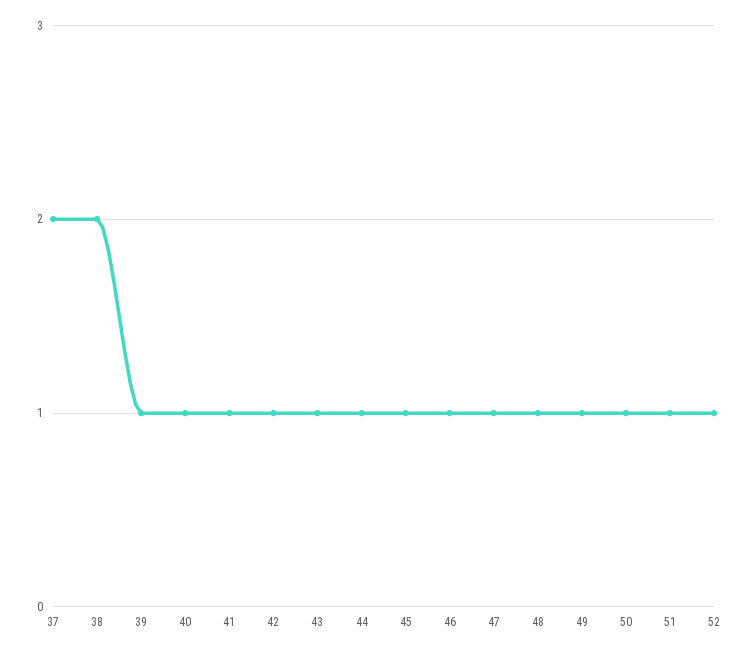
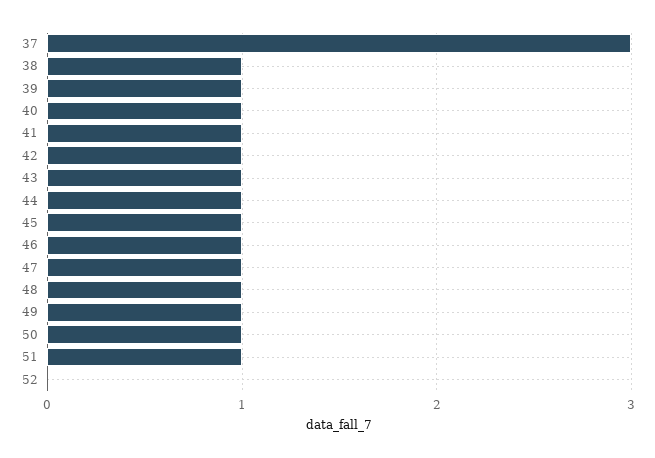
37: 2 -> 3
38: 2 -> 1
52: 1 -> 0

